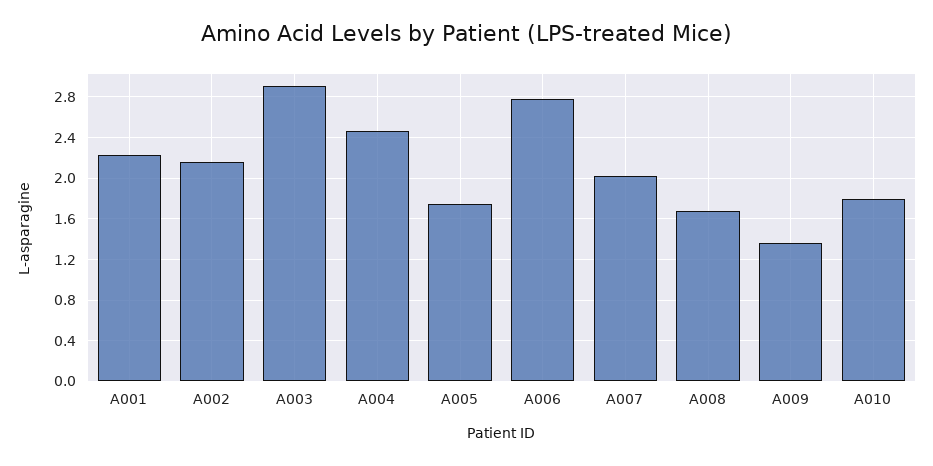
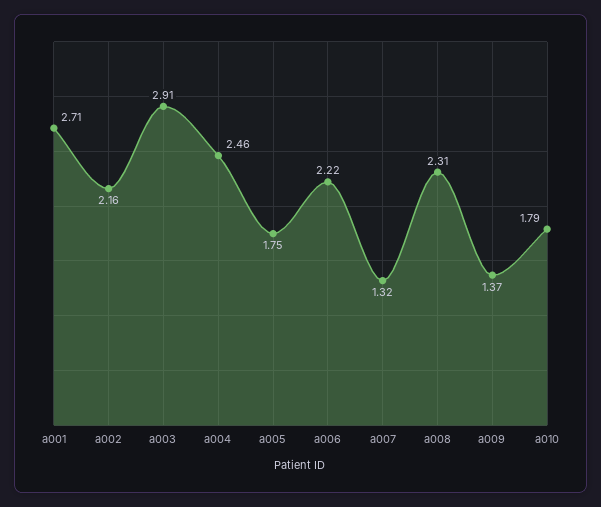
A001: 2.2 -> 2.71
A006: 2.8 -> 2.22
A007: 2 -> 1.32
A008: 1.7 -> 2.31

